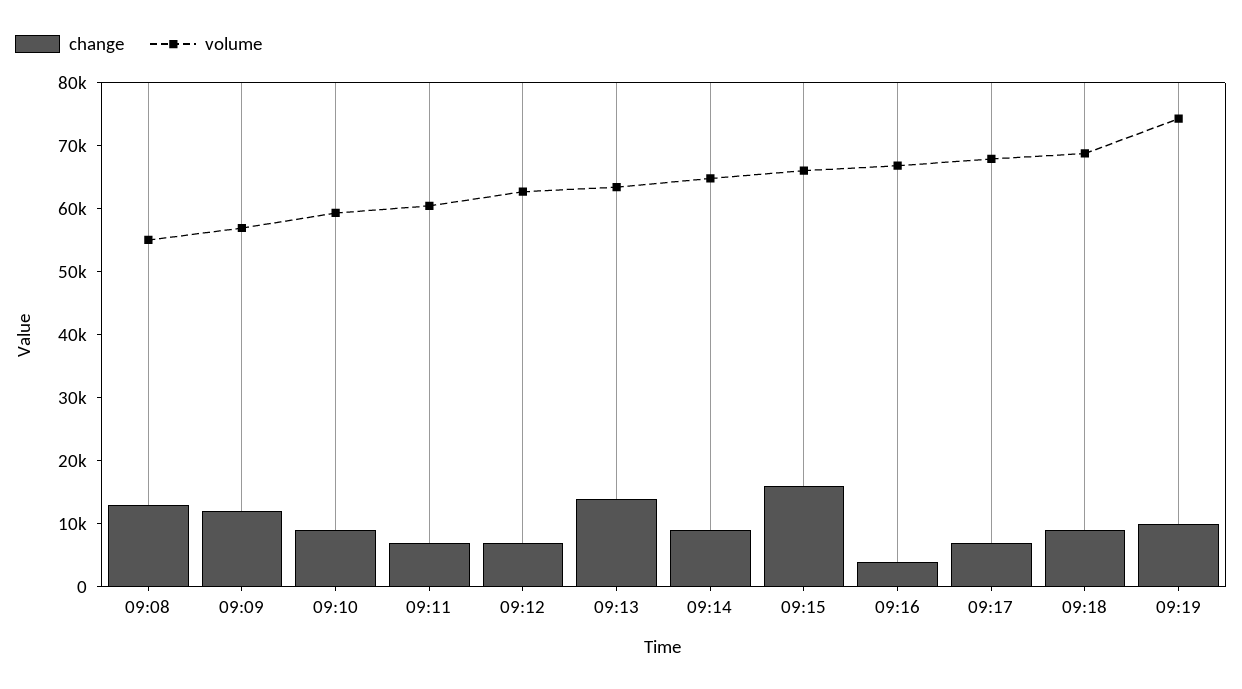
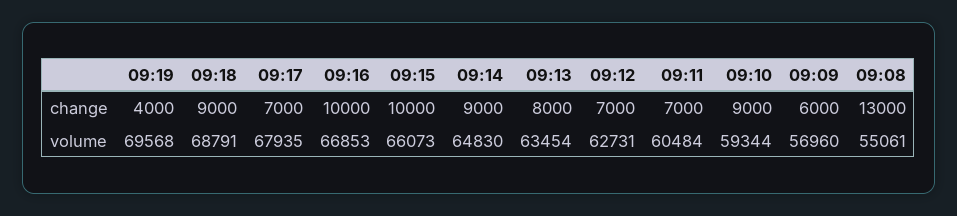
change, 09:09: 12000 -> 6000
change, 09:13: 14000 -> 8000
change, 09:15: 16000 -> 10000
change, 09:16: 4000 -> 10000
change, 09:19: 10000 -> 4000
volume, 09:19: 74000 -> 69568

